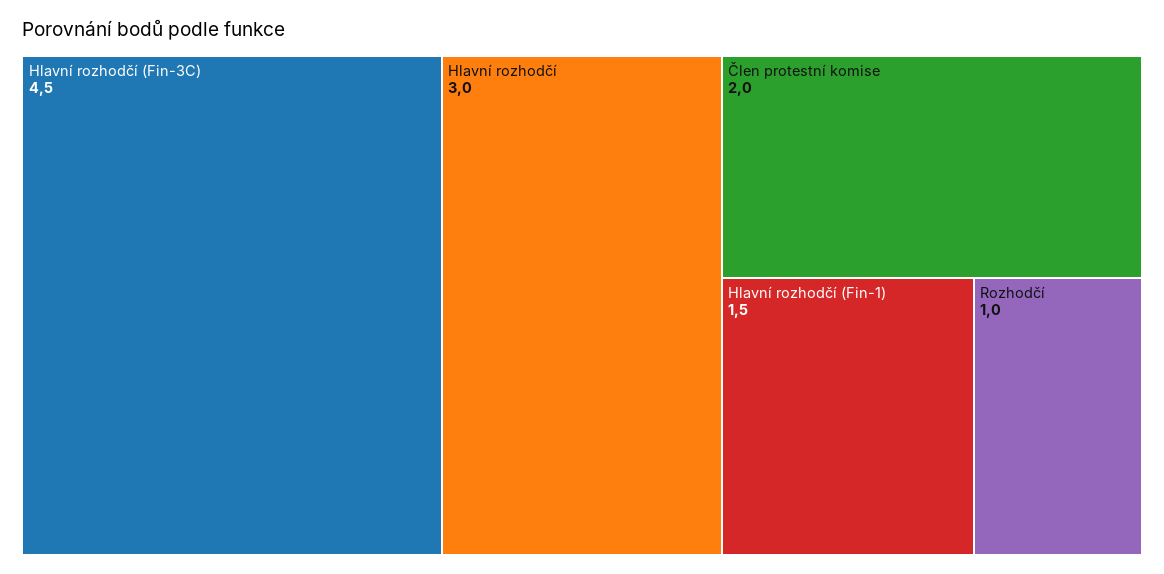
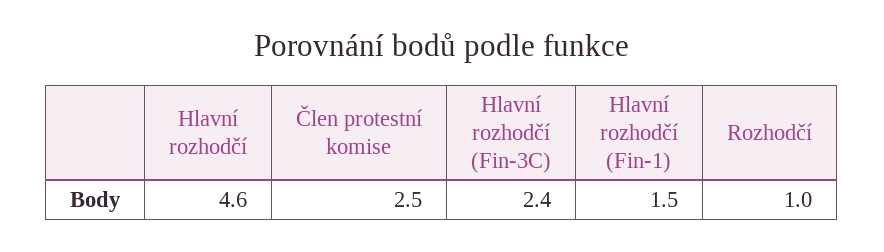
Hlavní rozhodčí (Fin-3C): 4.5 -> 2.4
Hlavní rozhodčí: 3 -> 4.6
Člen protestní komise: 2 -> 2.5

